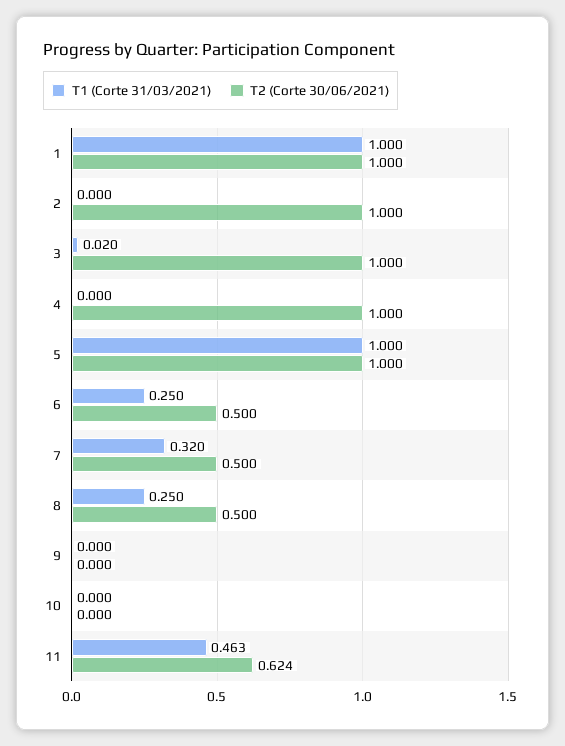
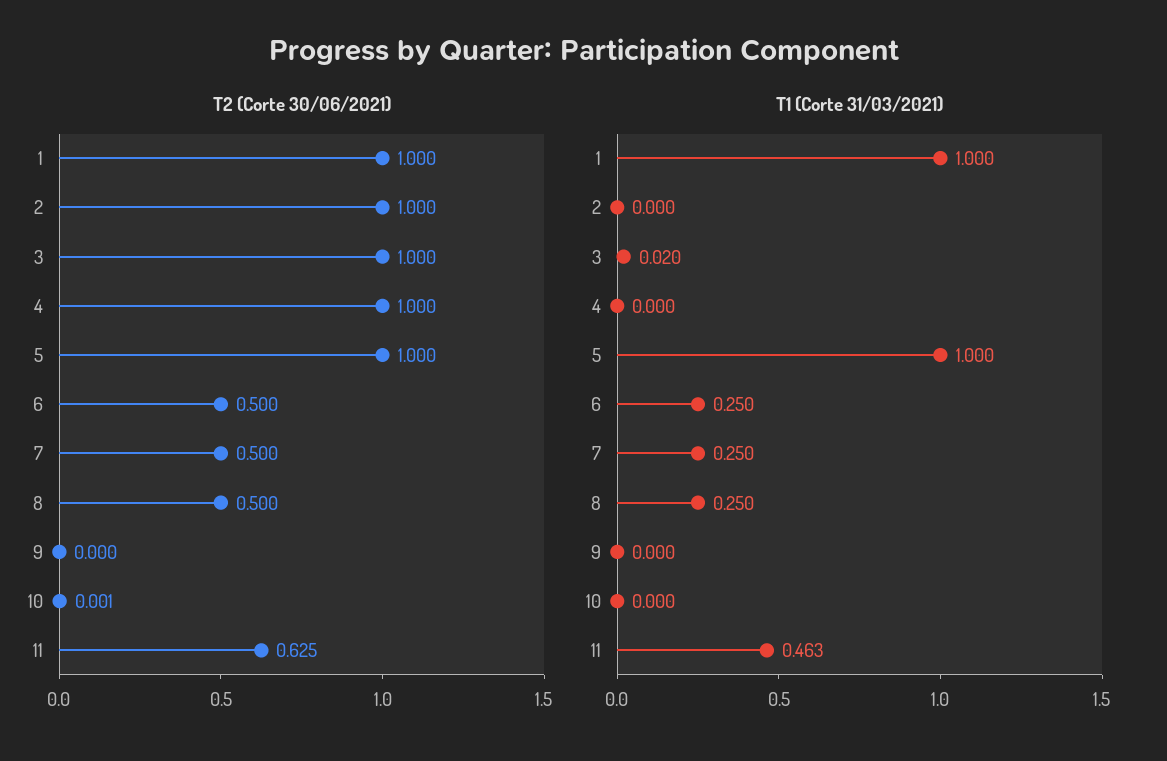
T1 (Corte 31/03/2021), 7: 0.32 -> 0.25
T2 (Corte 30/06/2021), 10: 0 -> 0.001
T2 (Corte 30/06/2021), 11: 0.624 -> 0.625

